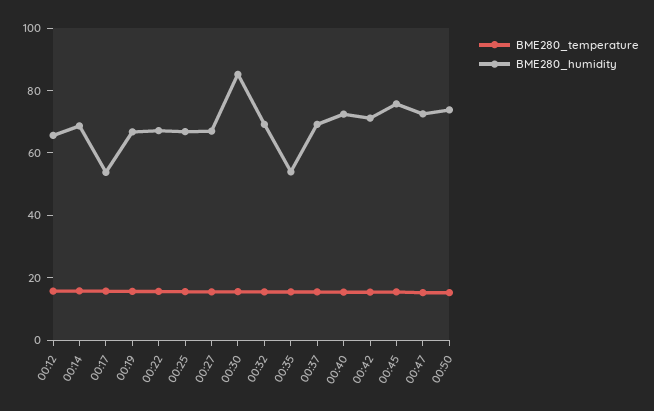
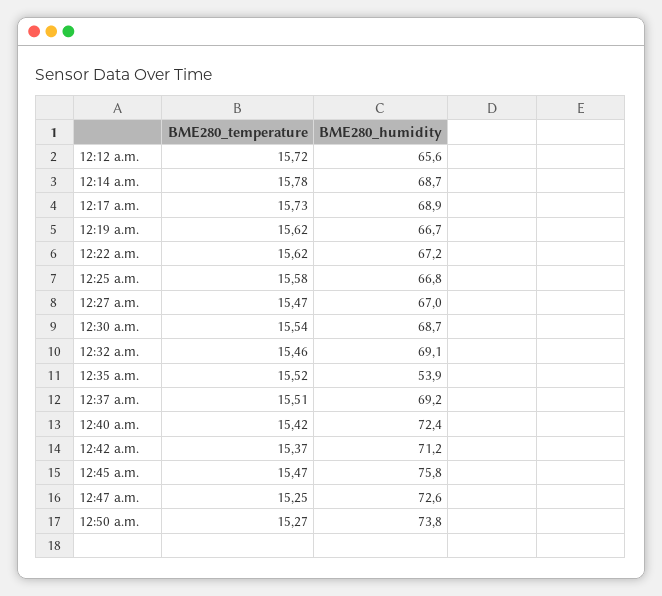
BME280_humidity, 00:17: 55 -> 68.9
BME280_humidity, 00:30: 85 -> 68.7

